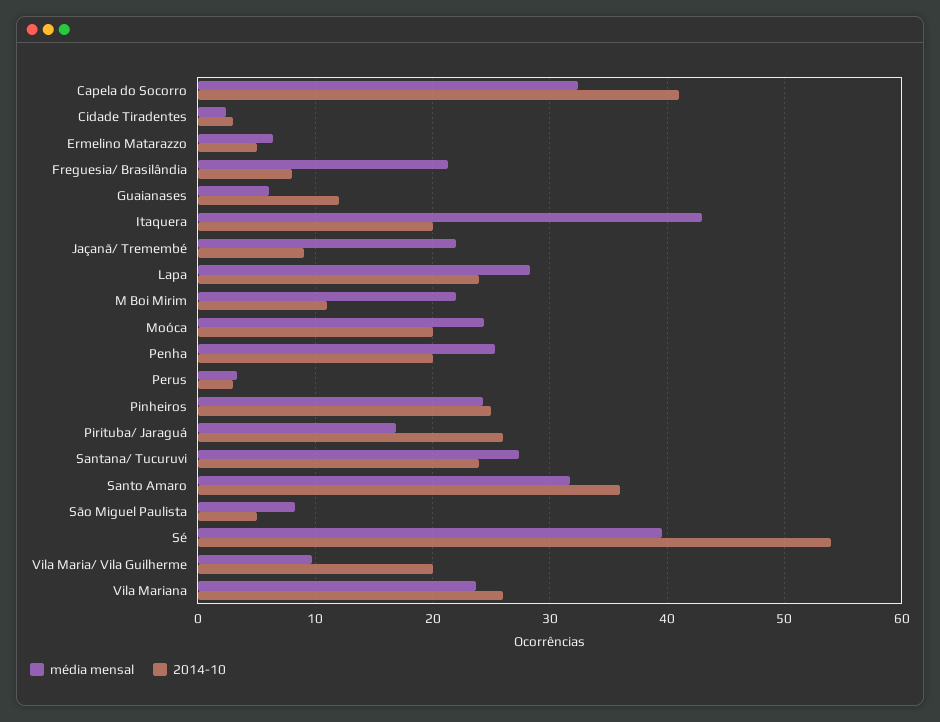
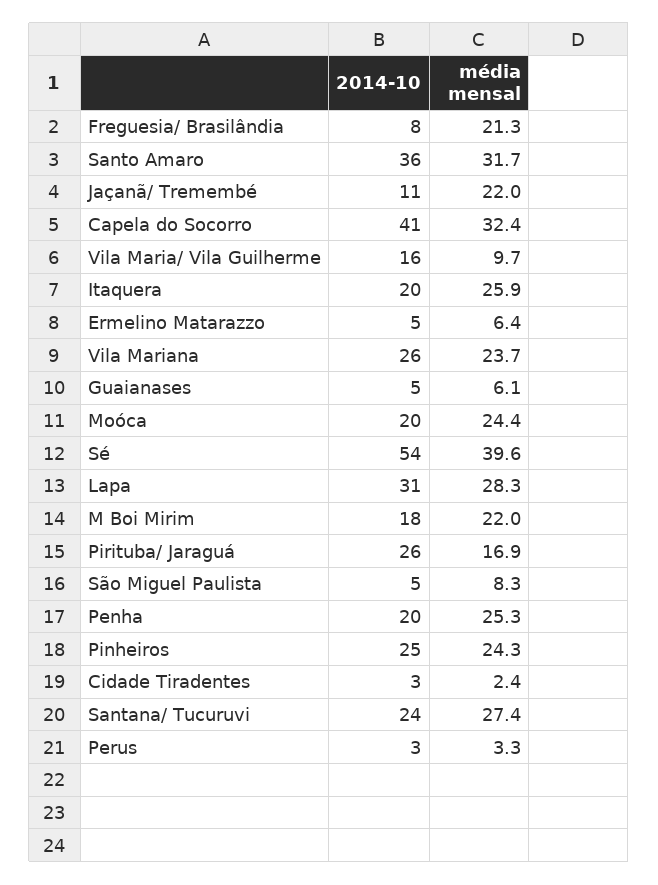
2014-10, Guaianases: 12 -> 5
média mensal, Itaquera: 43 -> 25.9
2014-10, Jaçanã/ Tremembé: 9 -> 11
2014-10, Lapa: 24 -> 31
2014-10, M Boi Mirim: 11 -> 18
2014-10, Vila Maria/ Vila Guilherme: 20 -> 16

